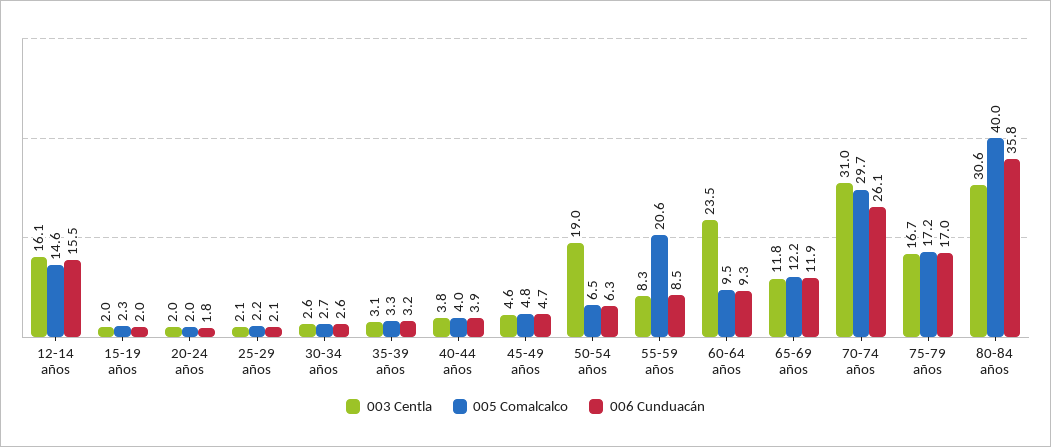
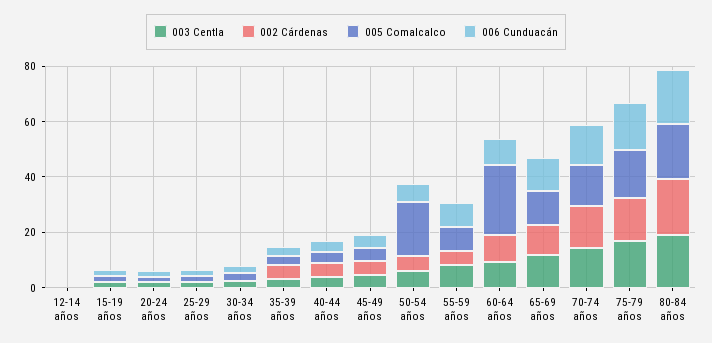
003 Centla, 12-14 años: 16.1 -> 0
005 Comalcalco, 12-14 años: 14.6 -> 0
006 Cunduacán, 12-14 años: 15.5 -> 0
003 Centla, 50-54 años: 19 -> 5
005 Comalcalco, 50-54 años: 6.5 -> 20
005 Comalcalco, 55-59 años: 20.6 -> 10
003 Centla, 60-64 años: 23.5 -> 10
005 Comalcalco, 60-64 años: 9.5 -> 25
003 Centla, 70-74 años: 31 -> 15
005 Comalcalco, 70-74 años: 29.7 -> 15
006 Cunduacán, 70-74 años: 26.1 -> 15
003 Centla, 80-84 años: 30.6 -> 20
005 Comalcalco, 80-84 años: 40 -> 20
006 Cunduacán, 80-84 años: 35.8 -> 20
002 Cárdenas, 12-14 años: none -> 0
002 Cárdenas, 15-19 años: none -> 0
002 Cárdenas, 20-24 años: none -> 0
002 Cárdenas, 25-29 años: none -> 0
002 Cárdenas, 30-34 años: none -> 0
002 Cárdenas, 35-39 años: none -> 5
002 Cárdenas, 40-44 años: none -> 5
002 Cárdenas, 45-49 años: none -> 5
002 Cárdenas, 50-54 años: none -> 5
002 Cárdenas, 55-59 años: none -> 5
002 Cárdenas, 60-64 años: none -> 10
002 Cárdenas, 65-69 años: none -> 10
002 Cárdenas, 70-74 años: none -> 15
002 Cárdenas, 75-79 años: none -> 15
002 Cárdenas, 80-84 años: none -> 20

